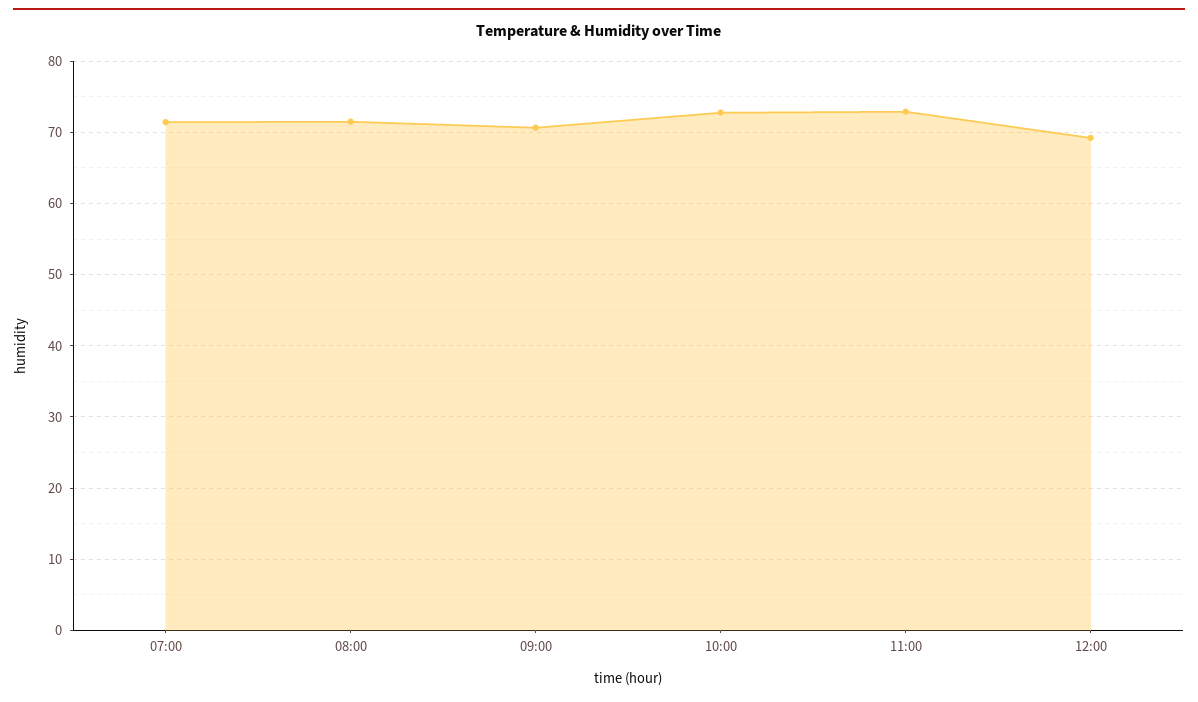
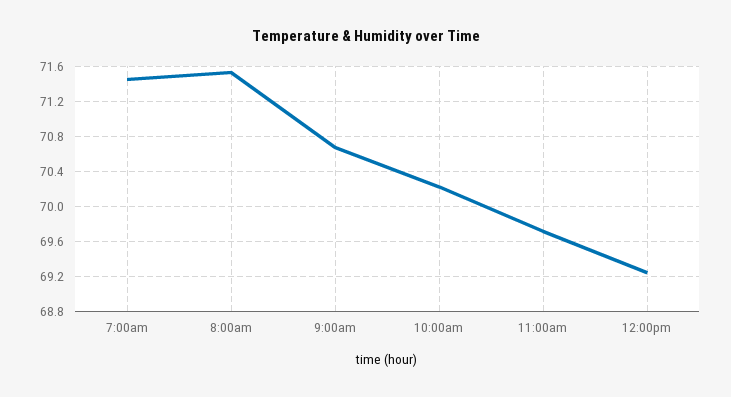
10:00: 73 -> 70.2
11:00: 73 -> 69.7

